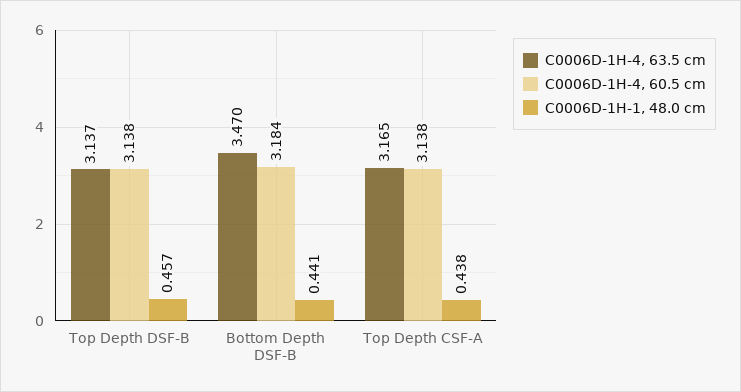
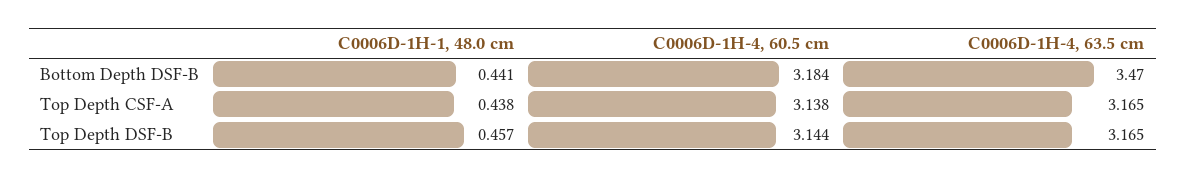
C0006D-1H-4, 63.5 cm, Top Depth DSF-B: 3.137 -> 3.165
C0006D-1H-4, 60.5 cm, Top Depth DSF-B: 3.138 -> 3.144

